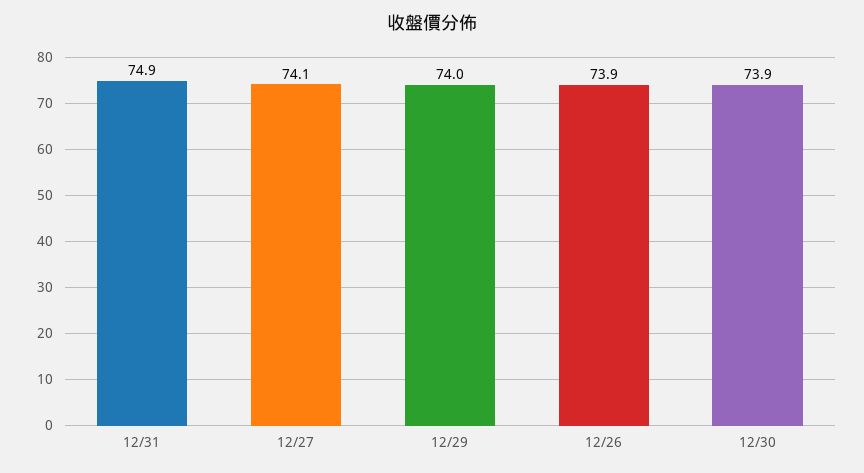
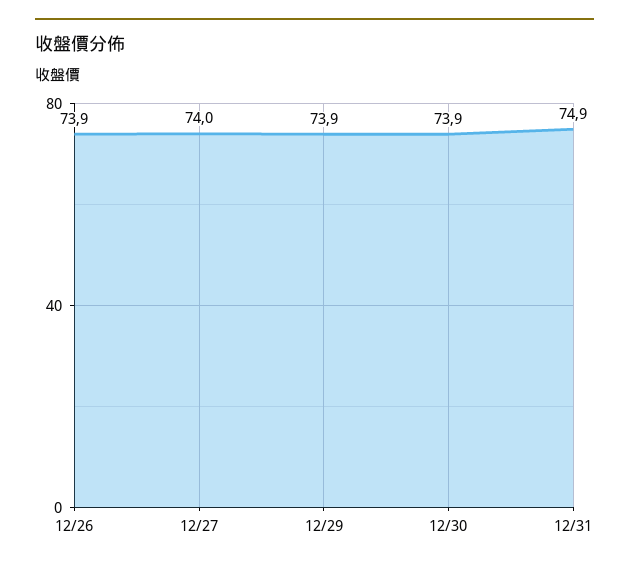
12/27: 74.1 -> 74
12/29: 74 -> 73.9

